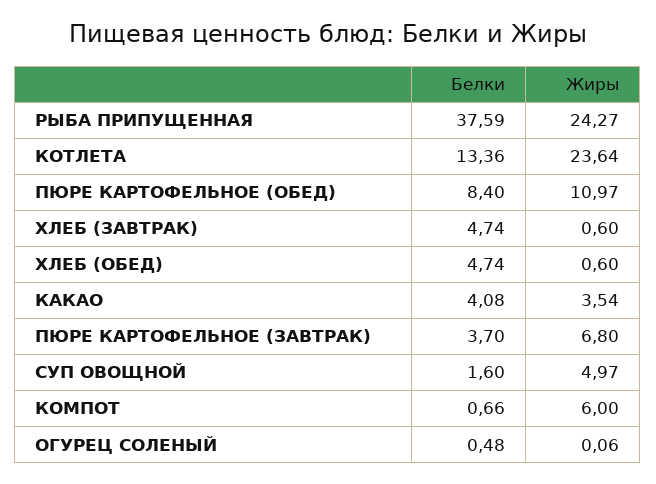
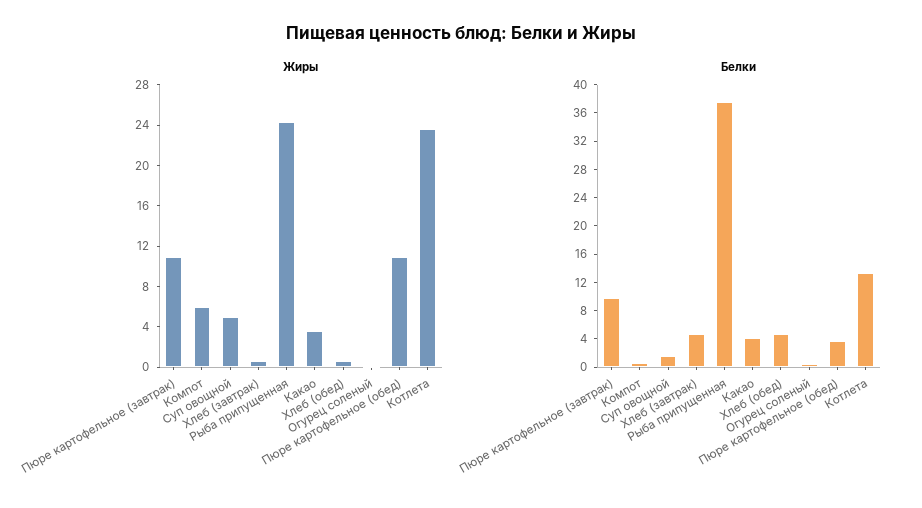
Белки, ПЮРЕ КАРТОФЕЛЬНОЕ (ОБЕД): 8.4 -> 4
Белки, ПЮРЕ КАРТОФЕЛЬНОЕ (ЗАВТРАК): 3.7 -> 10
Жиры, ПЮРЕ КАРТОФЕЛЬНОЕ (ЗАВТРАК): 6.8 -> 11

